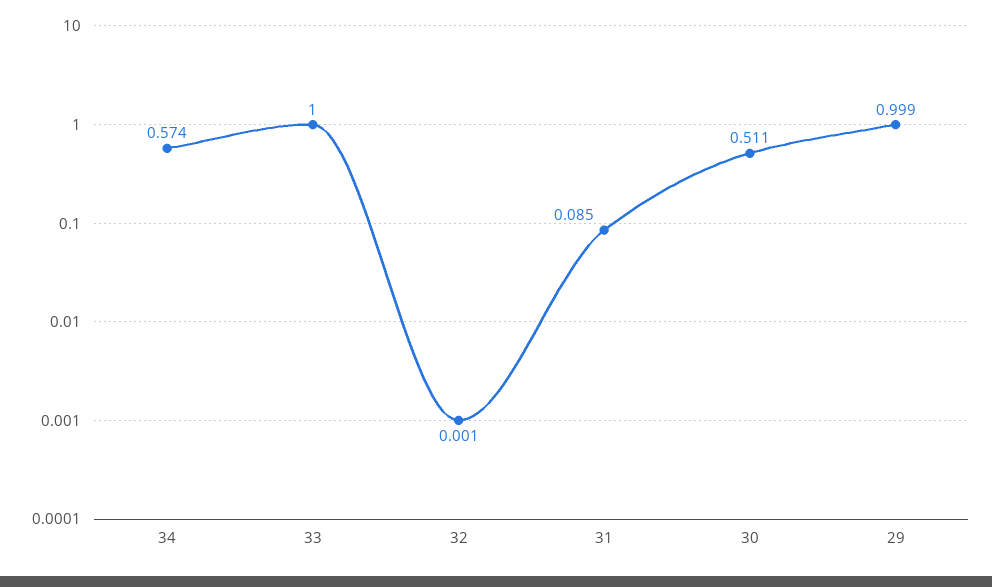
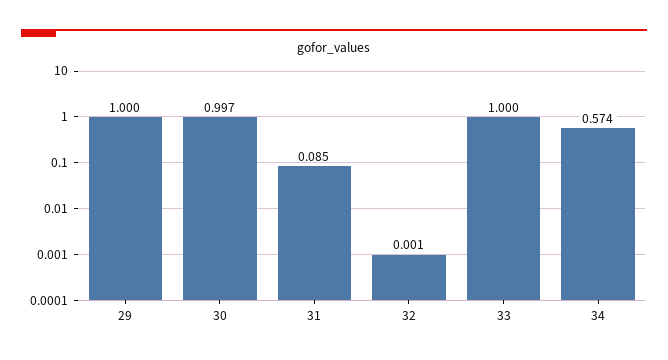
30: 0.511 -> 0.997
29: 0.999 -> 1

